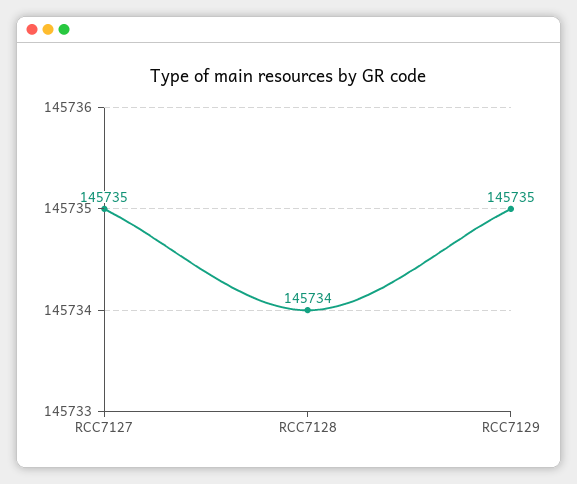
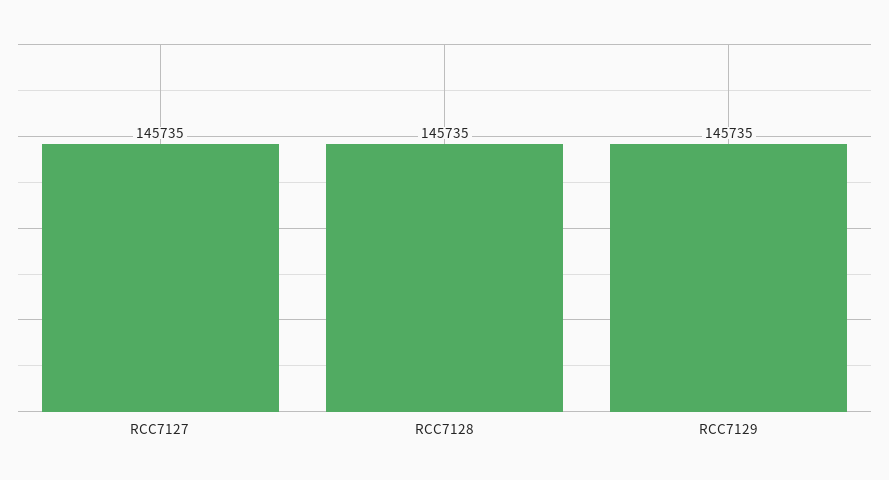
RCC7128: 145734 -> 145735

